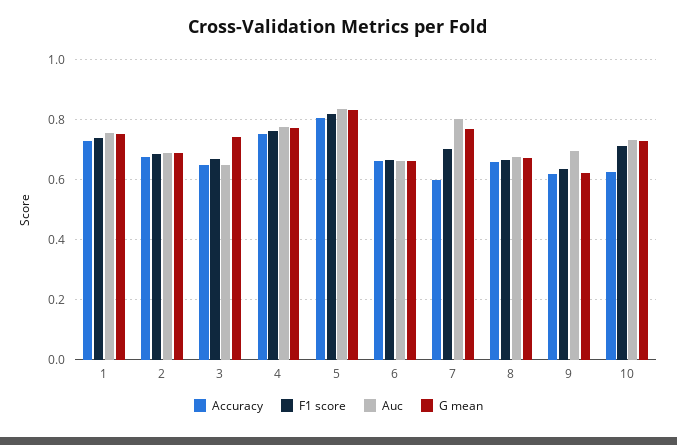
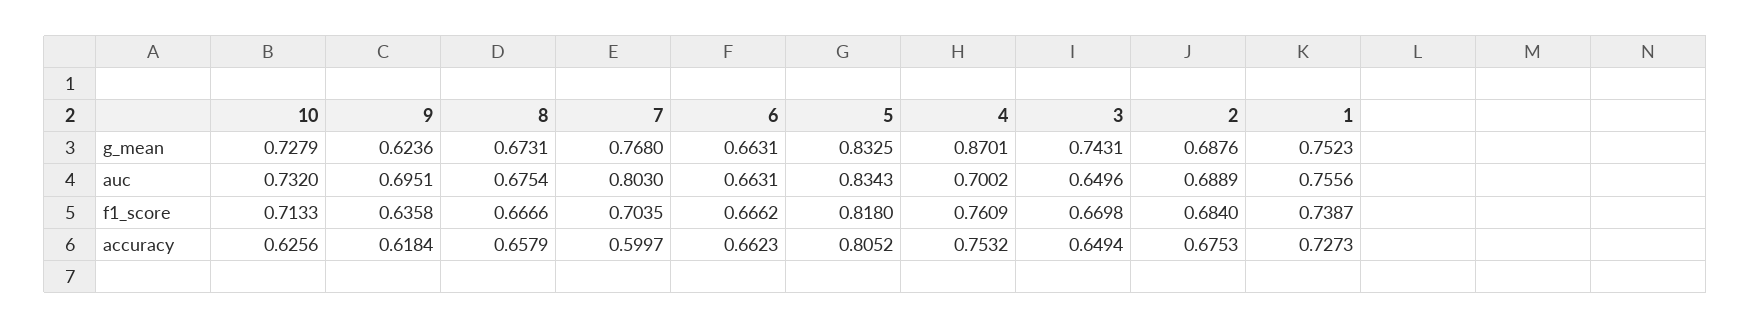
Auc, 4: 0.775 -> 0.7002
G mean, 4: 0.775 -> 0.8701

